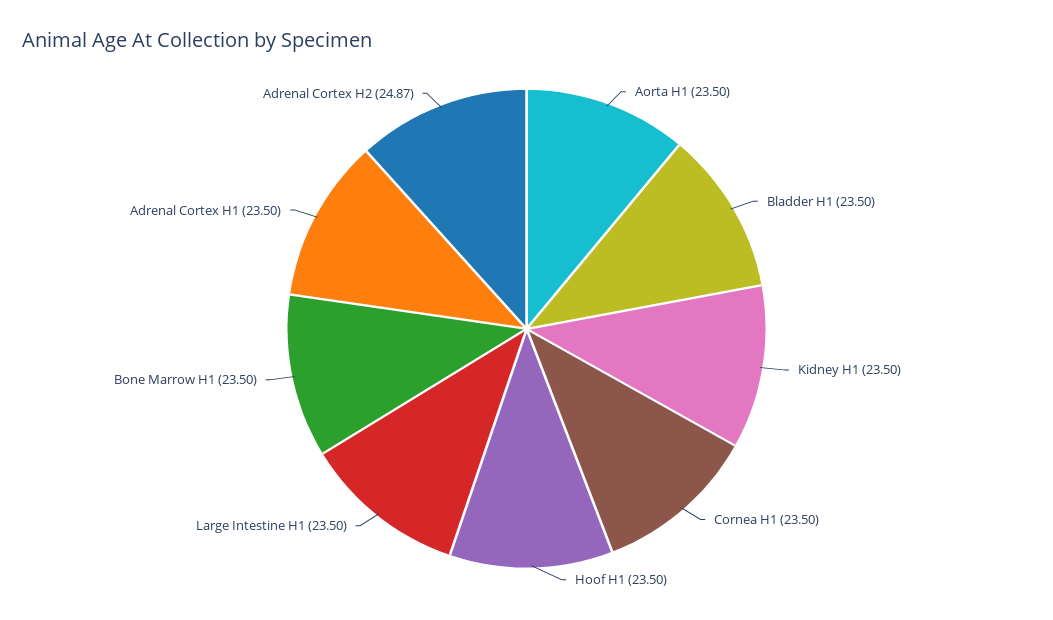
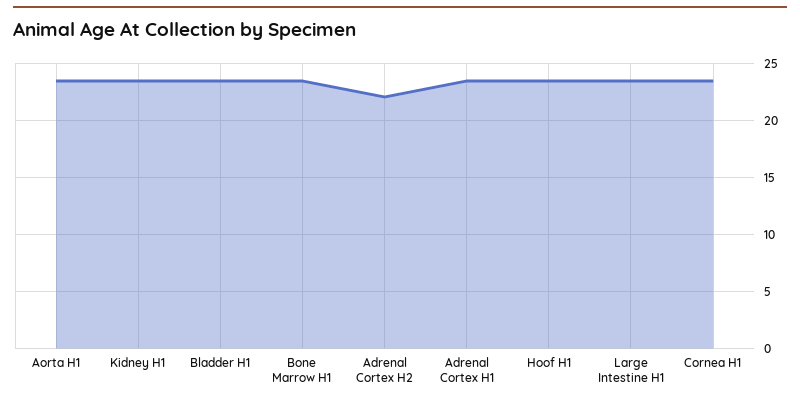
Adrenal Cortex H2: 24.87 -> 22

